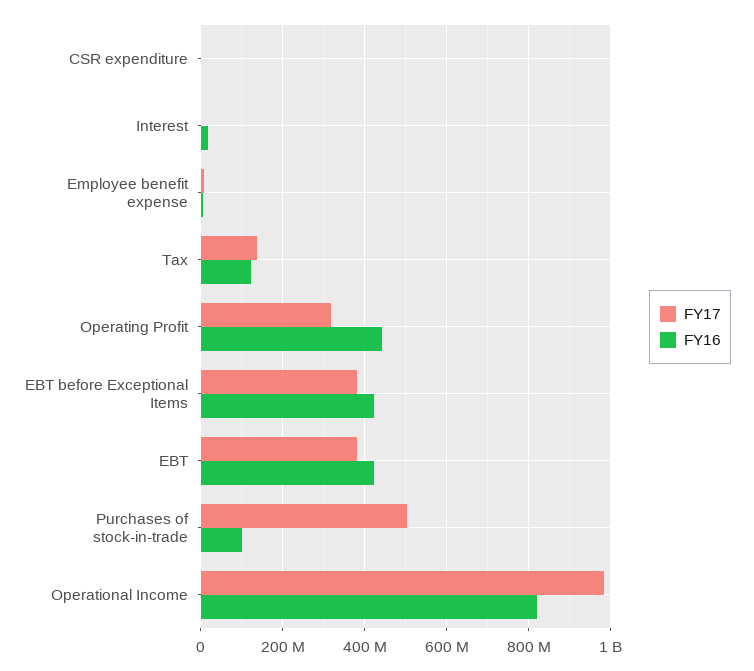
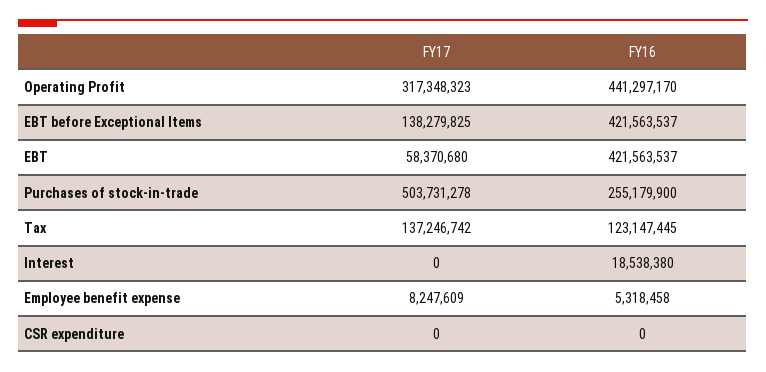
FY17, EBT before Exceptional Items: 380000000 -> 138279825
FY17, EBT: 380000000 -> 58370680
FY16, Purchases of stock-in-trade: 100000000 -> 255179900
FY17, Operational Income: 980000000 -> none
FY16, Operational Income: 820000000 -> none

